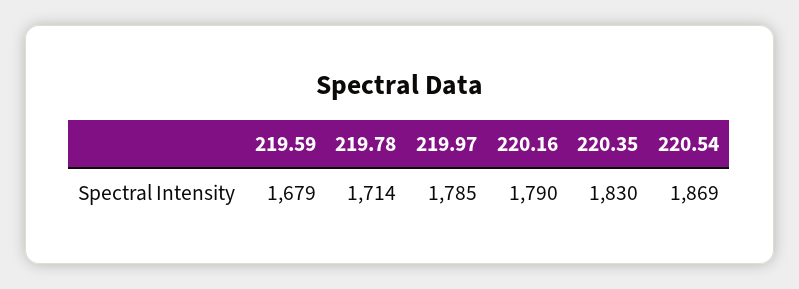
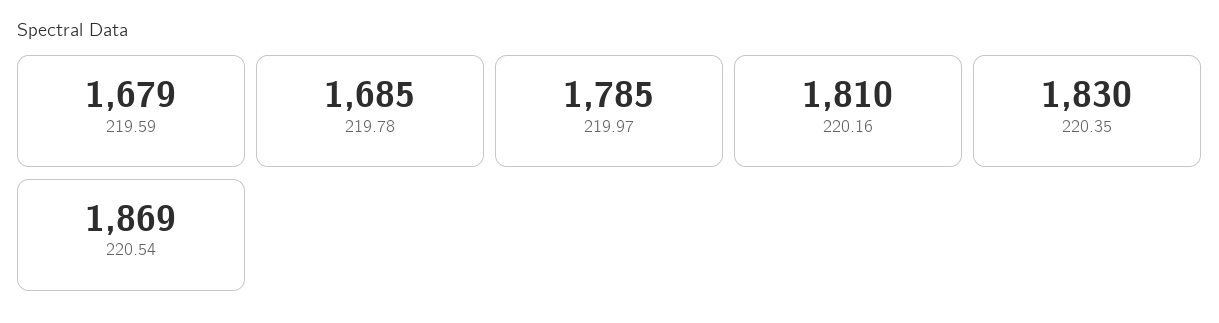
219.78: 1714 -> 1685
220.16: 1790 -> 1810

